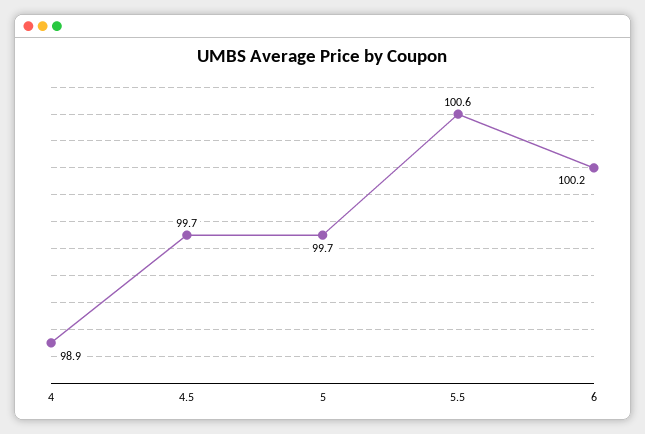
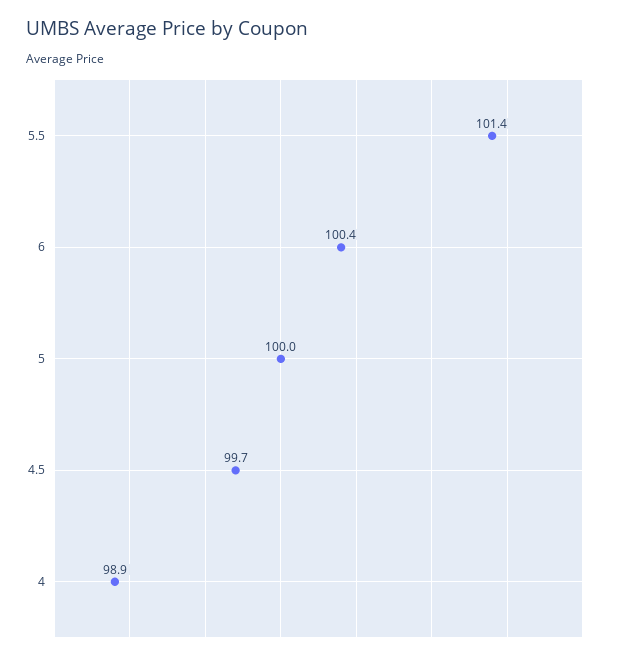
5: 99.7 -> 100
5.5: 100.6 -> 101.4
6: 100.2 -> 100.4

